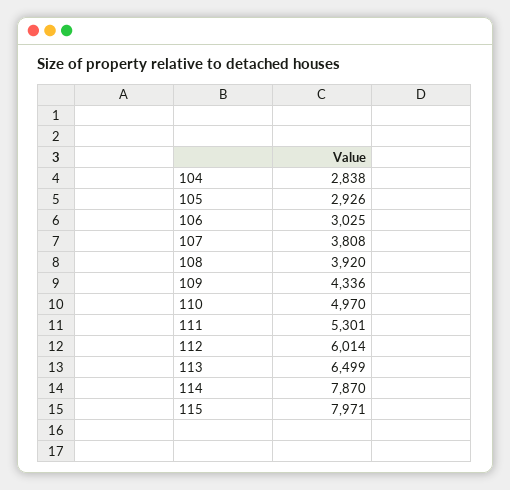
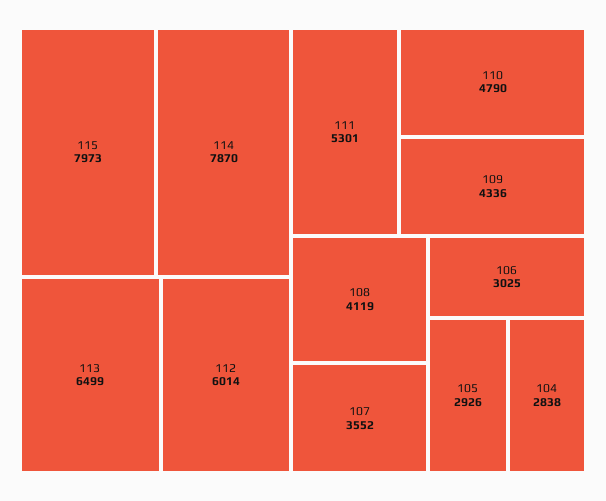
107: 3808 -> 3552
108: 3920 -> 4119
110: 4970 -> 4790
115: 7971 -> 7973

